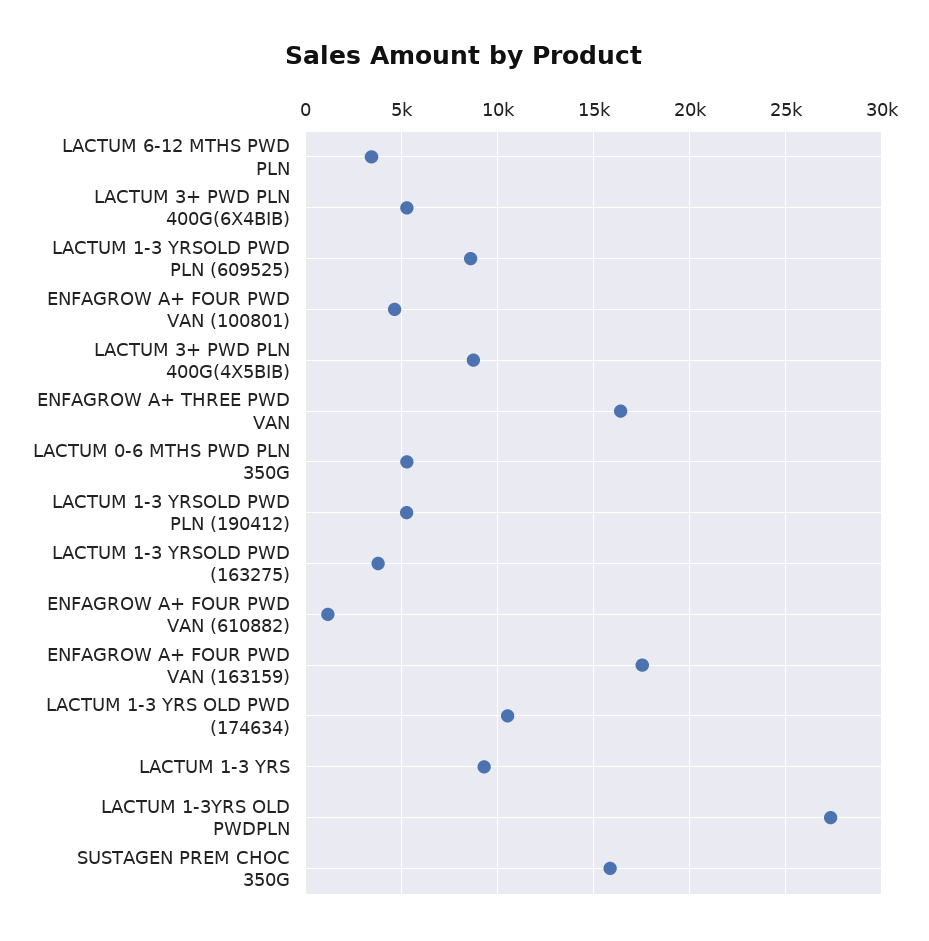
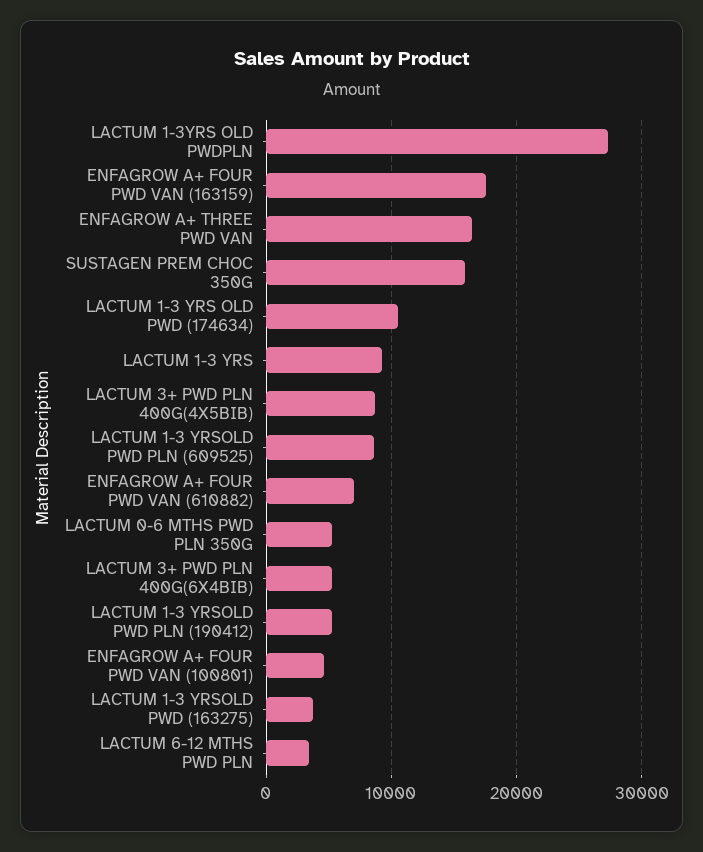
ENFAGROW A+ FOUR PWD VAN (610882): 1000 -> 7000

